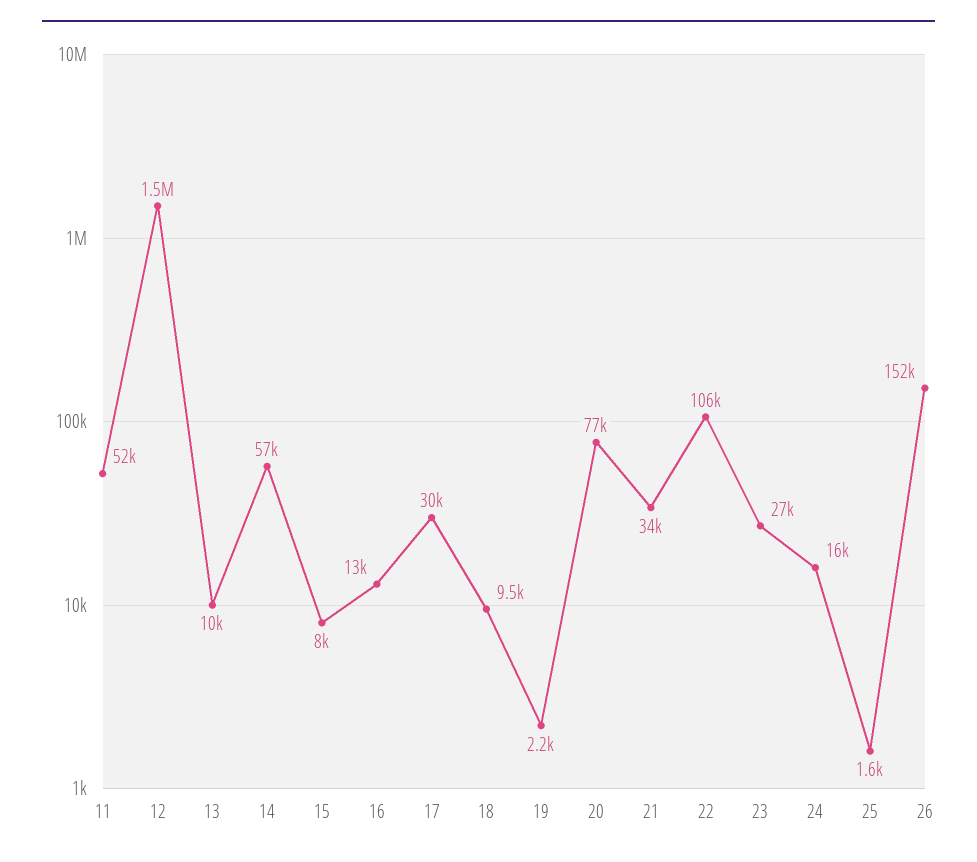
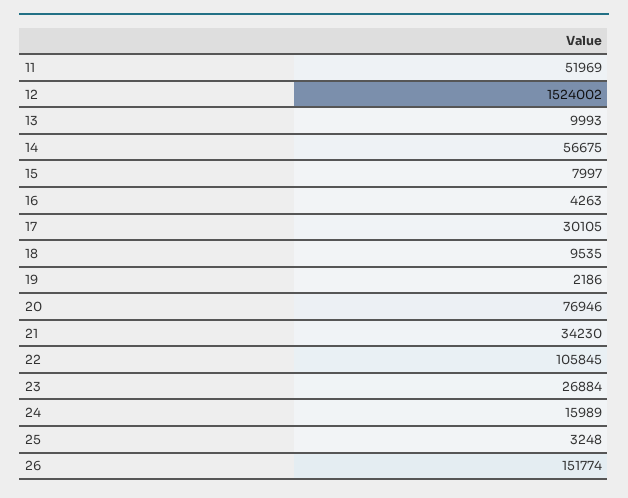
16: 13000 -> 4263
25: 1600 -> 3248

